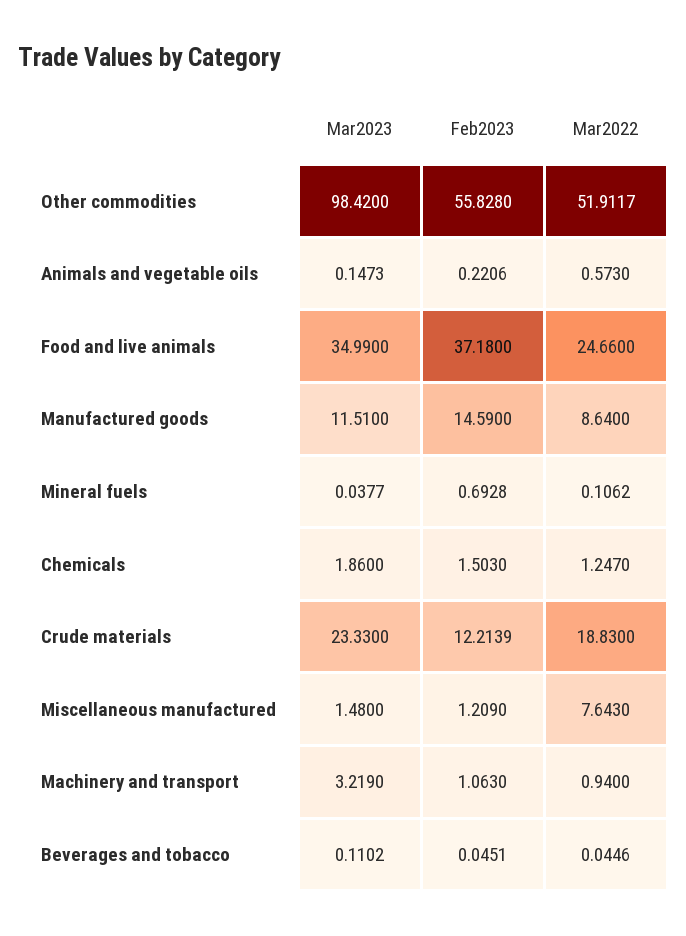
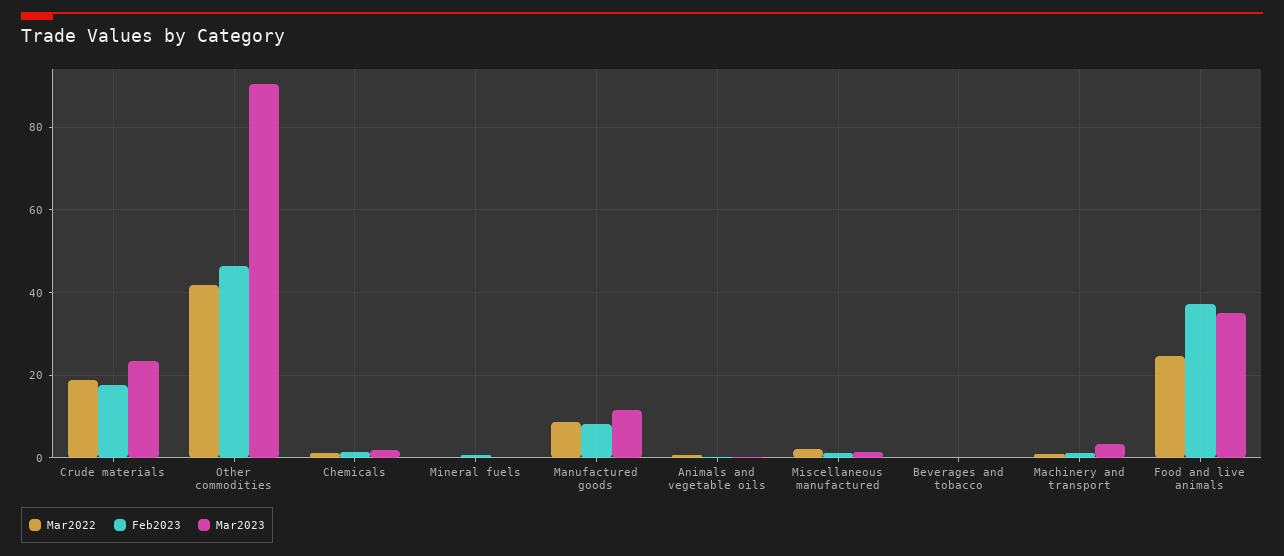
Mar2023, Other commodities: 98.42 -> 90
Feb2023, Other commodities: 55.828 -> 46
Mar2022, Other commodities: 51.9117 -> 42
Feb2023, Manufactured goods: 14.59 -> 8
Feb2023, Crude materials: 12.2139 -> 18
Mar2022, Miscellaneous manufactured: 7.643 -> 2

